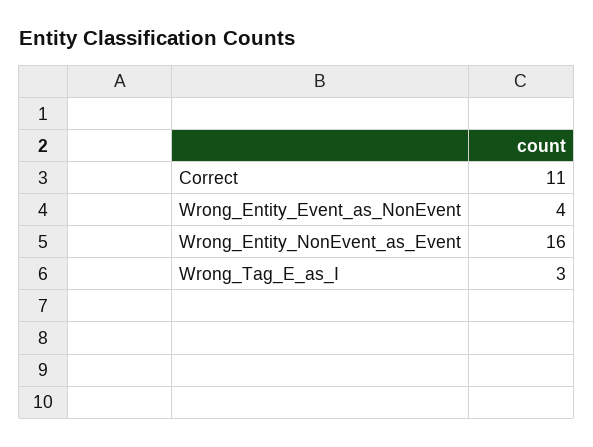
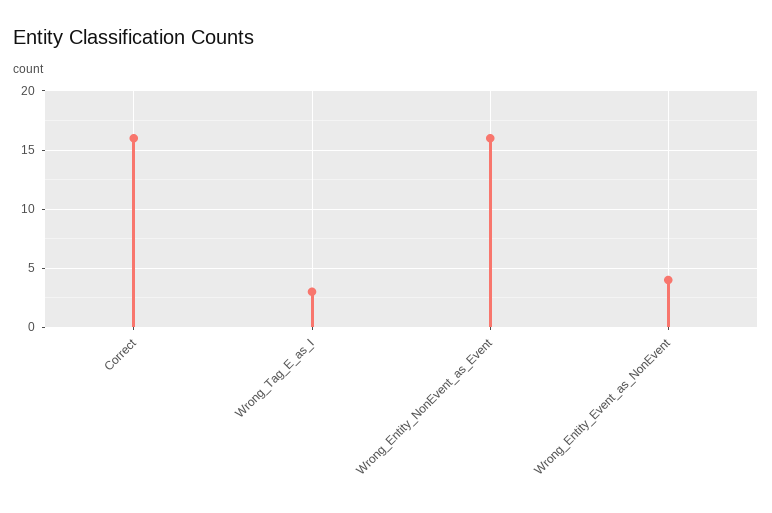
Correct: 11 -> 16

